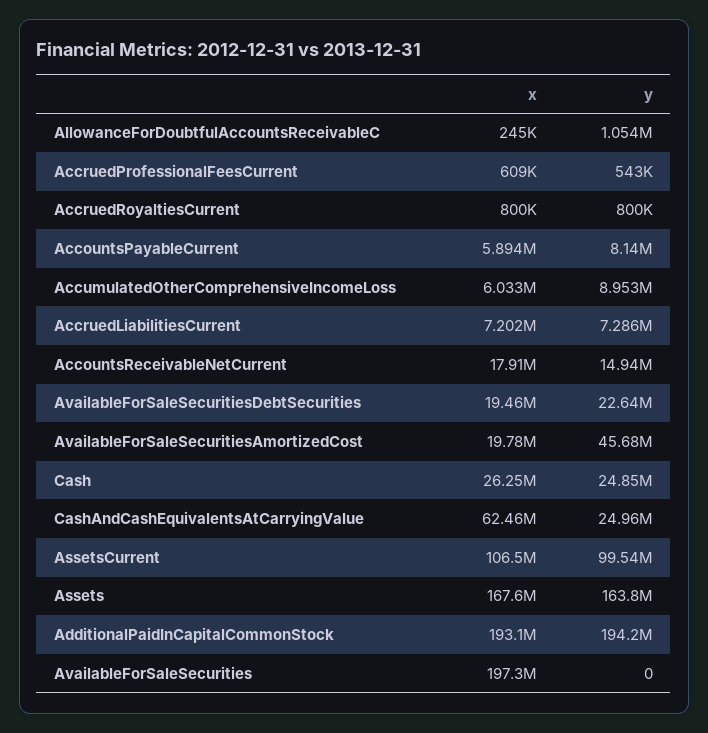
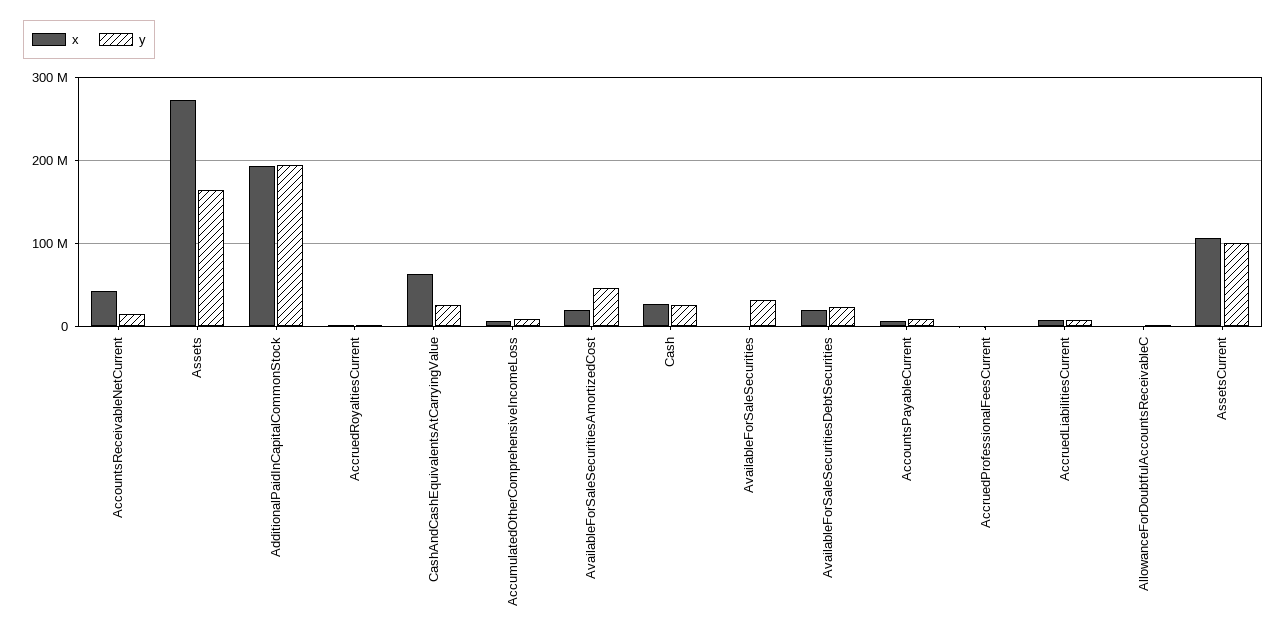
x, AccountsReceivableNetCurrent: 17910000 -> 40000000
x, Assets: 167600000 -> 270000000
x, AvailableForSaleSecurities: 197300000 -> 0
y, AvailableForSaleSecurities: 0 -> 30000000

